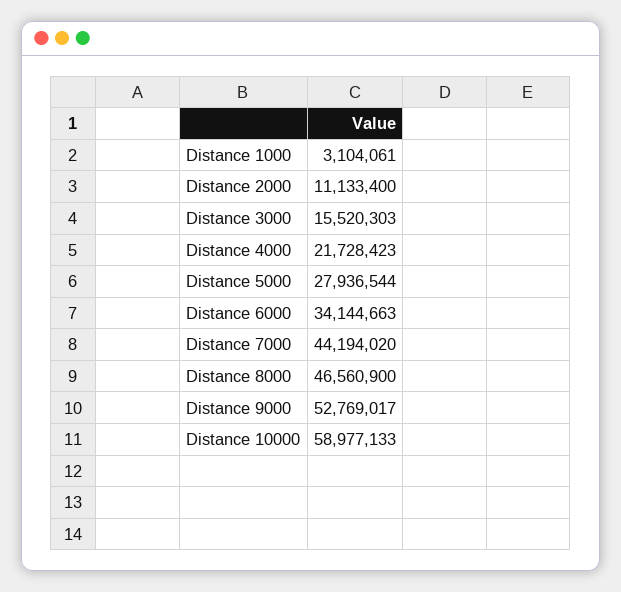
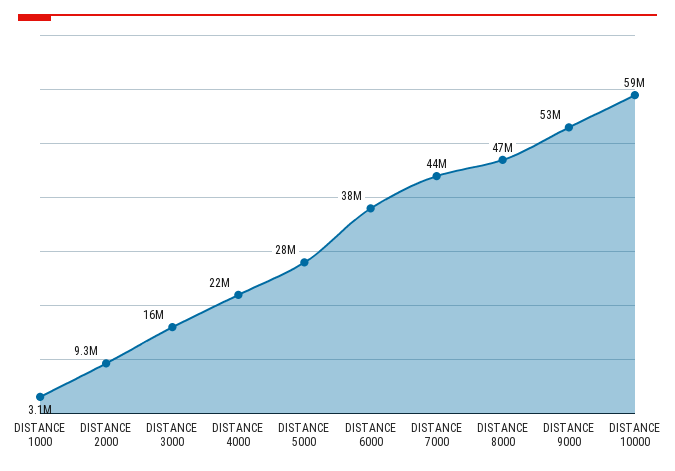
Distance 2000: 11133400 -> 9300000
Distance 6000: 34144663 -> 38000000

